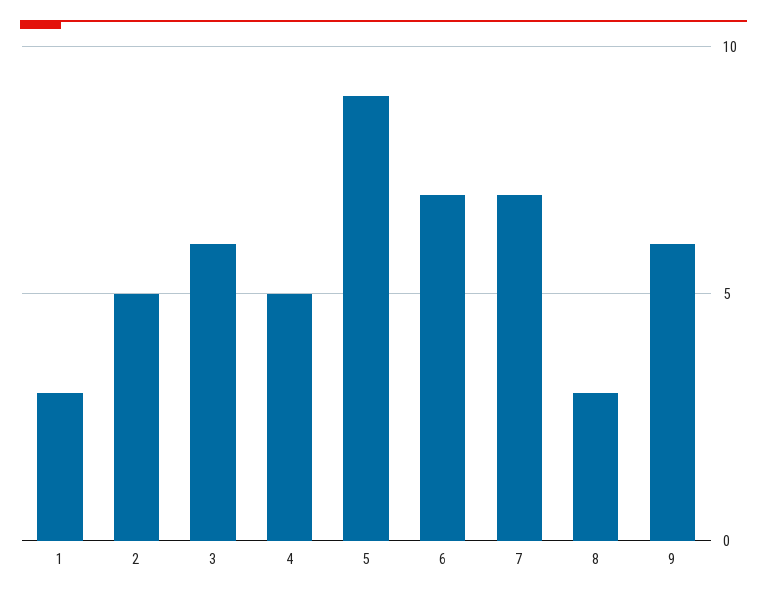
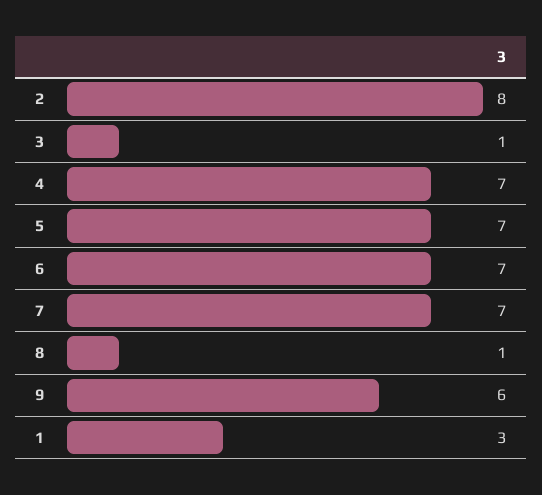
2: 5 -> 8
3: 6 -> 1
4: 5 -> 7
5: 9 -> 7
8: 3 -> 1

